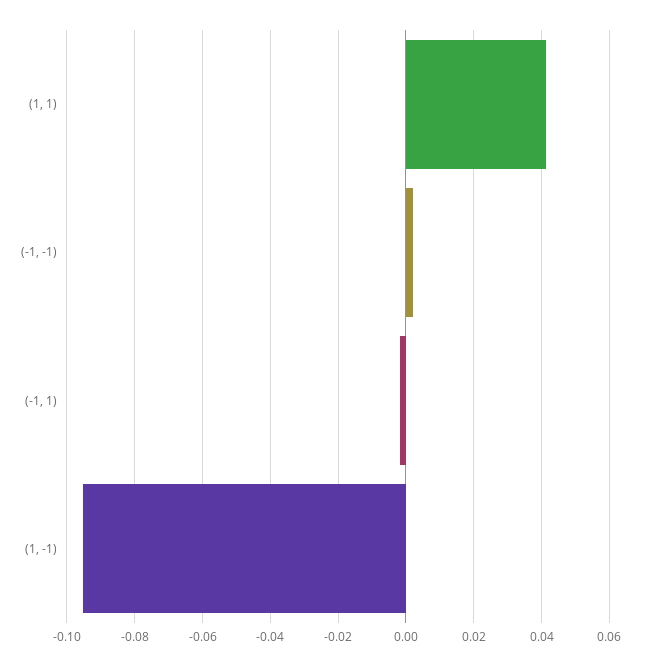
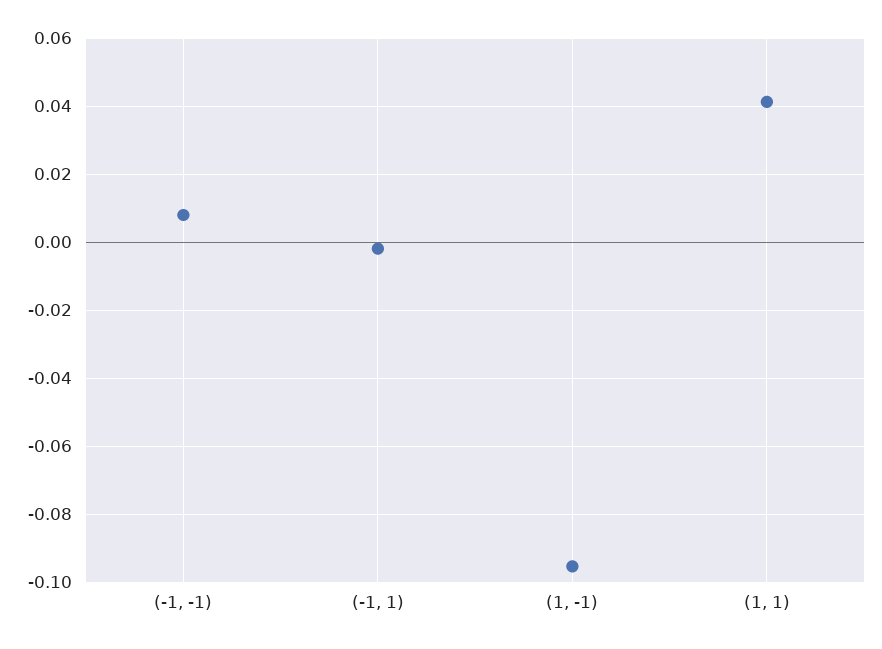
(-1, -1): 0.002 -> 0.008

